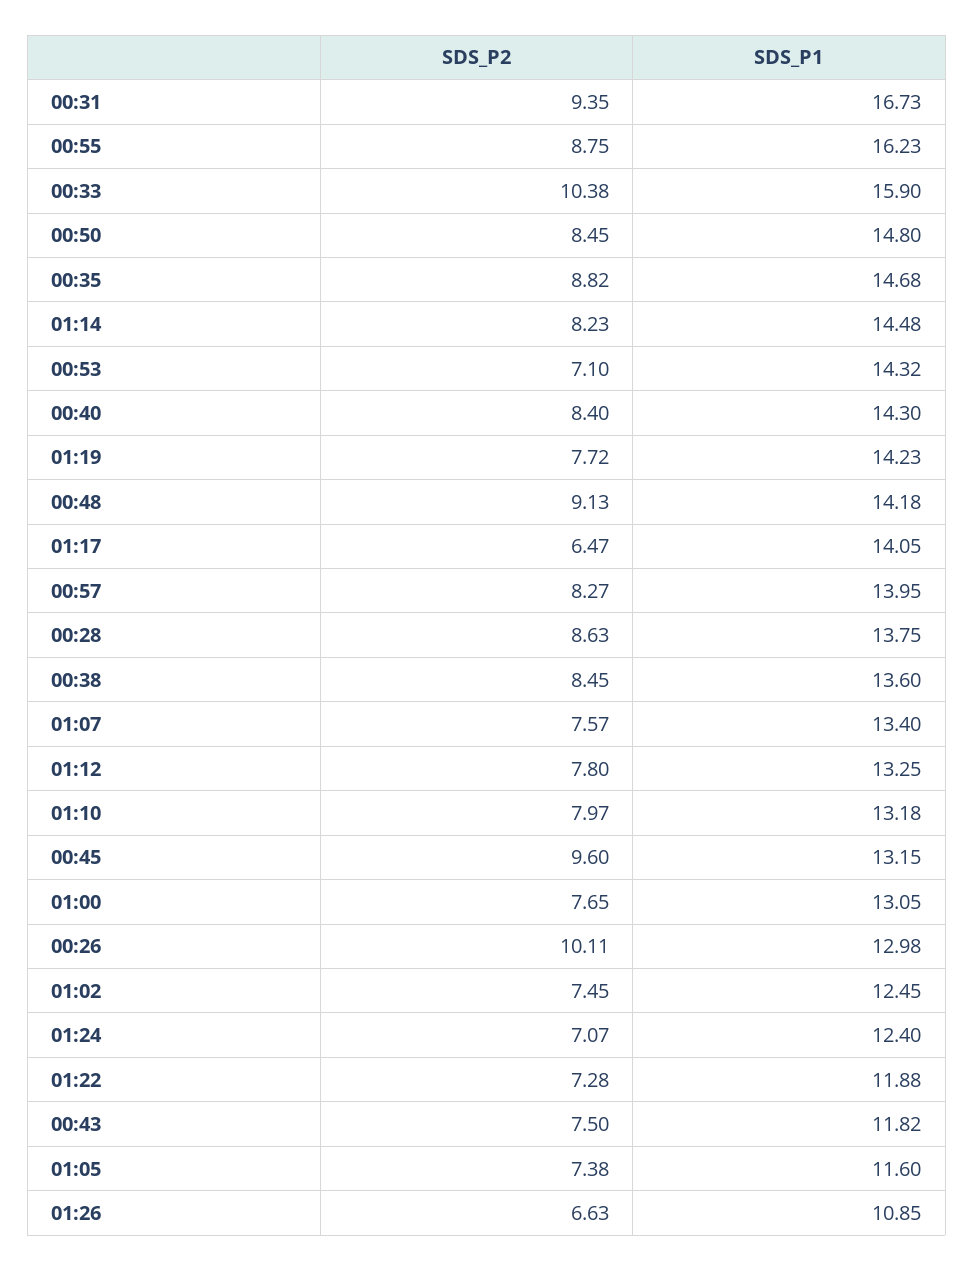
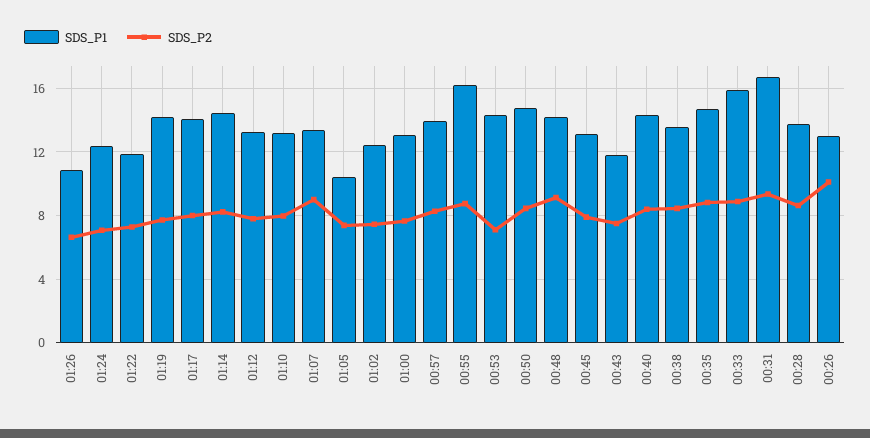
SDS_P2, 00:33: 10.38 -> 9
SDS_P2, 01:17: 6.47 -> 8
SDS_P2, 01:07: 7.57 -> 9
SDS_P2, 00:45: 9.6 -> 8
SDS_P1, 01:05: 11.6 -> 10.5

